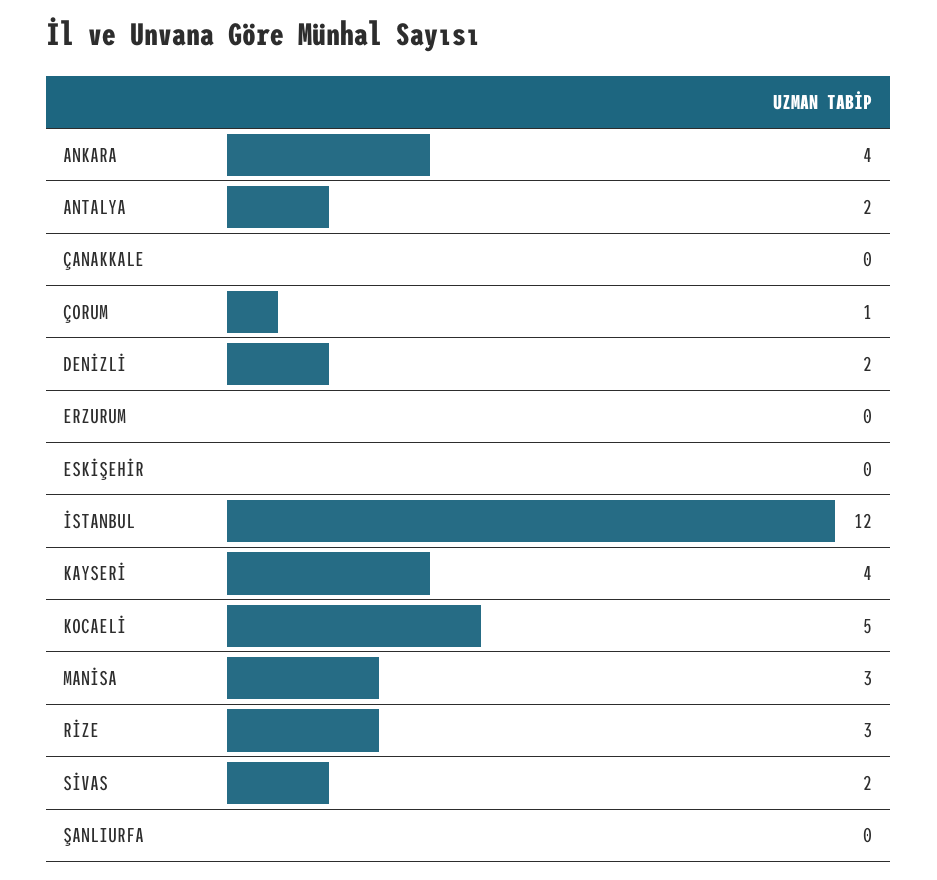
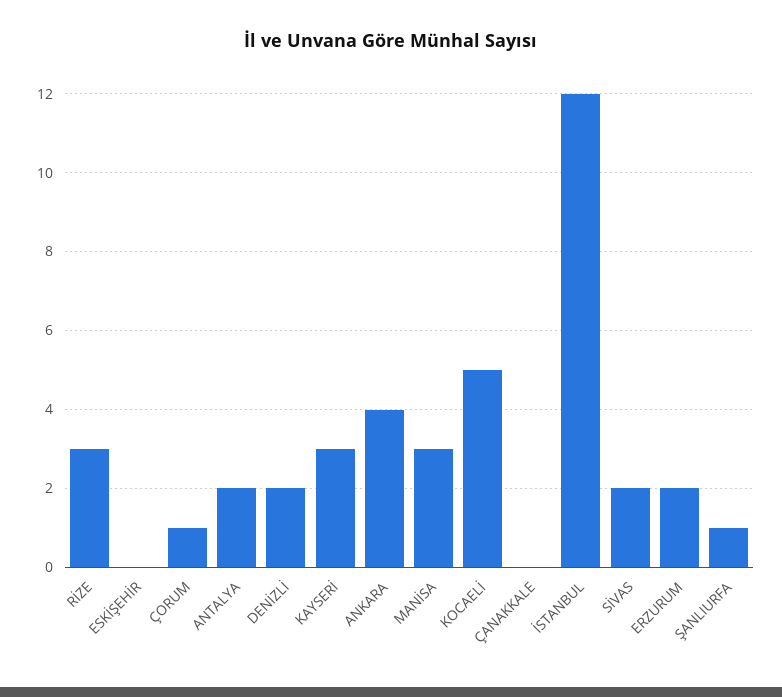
ERZURUM: 0 -> 2
KAYSERİ: 4 -> 3
ŞANLIURFA: 0 -> 1

